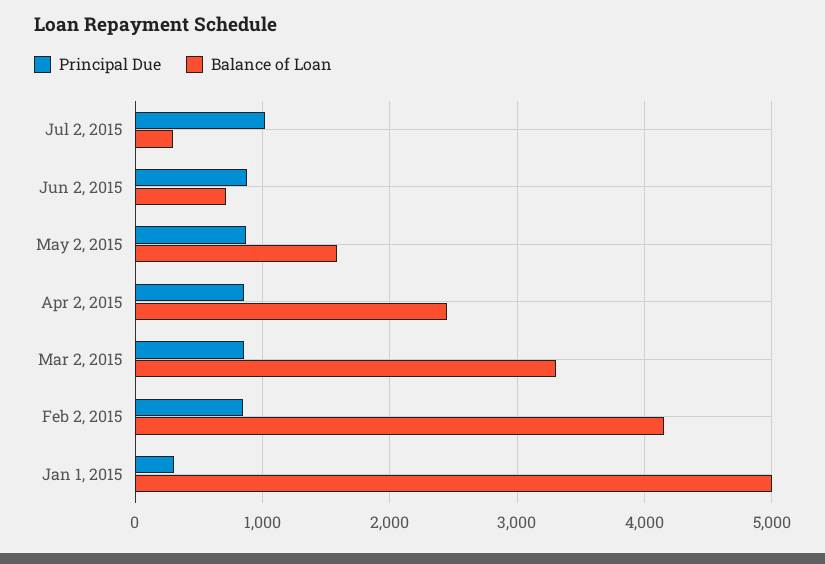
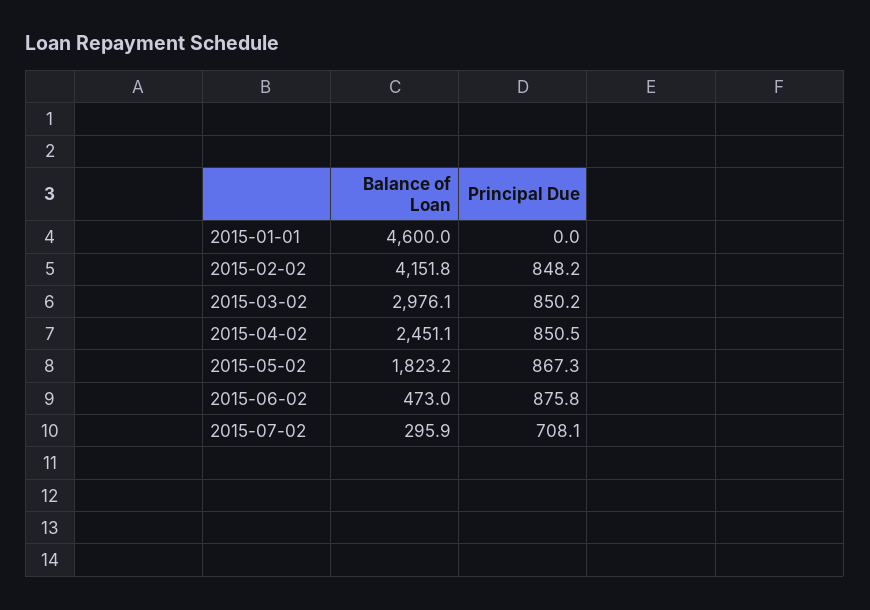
Principal Due, Jul 2, 2015: 1000 -> 708.1
Balance of Loan, Jun 2, 2015: 700 -> 473
Balance of Loan, May 2, 2015: 1600 -> 1823.2
Balance of Loan, Mar 2, 2015: 3300 -> 2976.1
Principal Due, Jan 1, 2015: 300 -> 0
Balance of Loan, Jan 1, 2015: 5000 -> 4600

